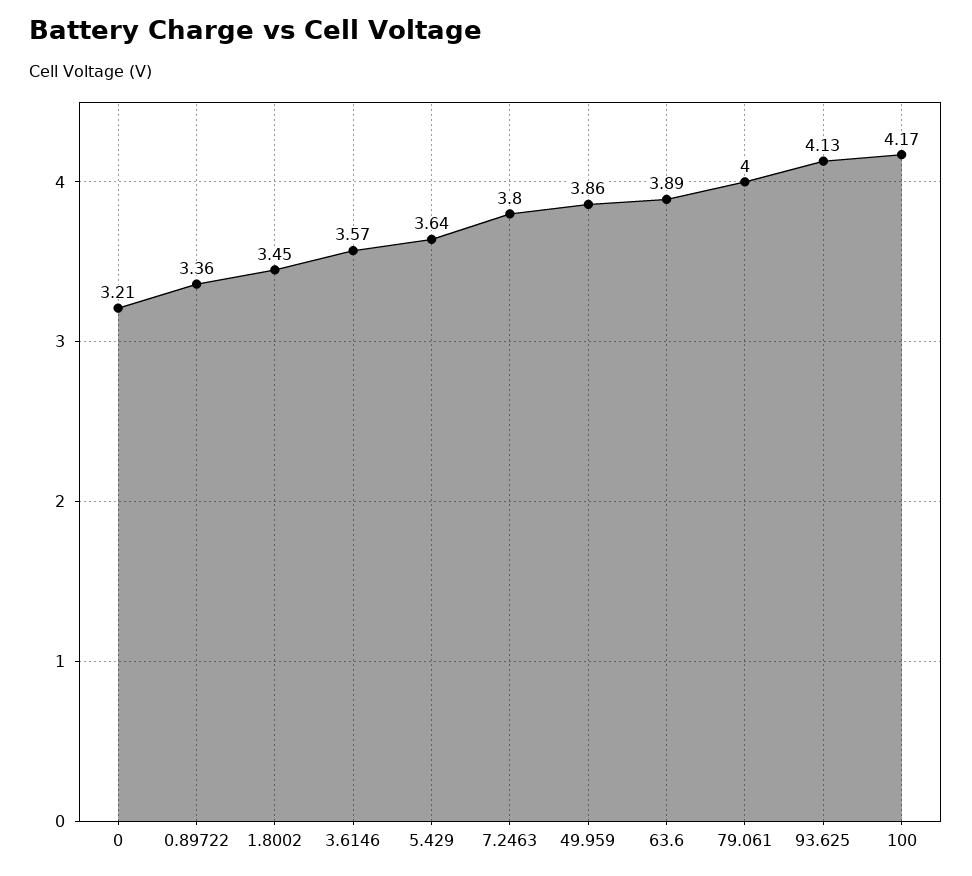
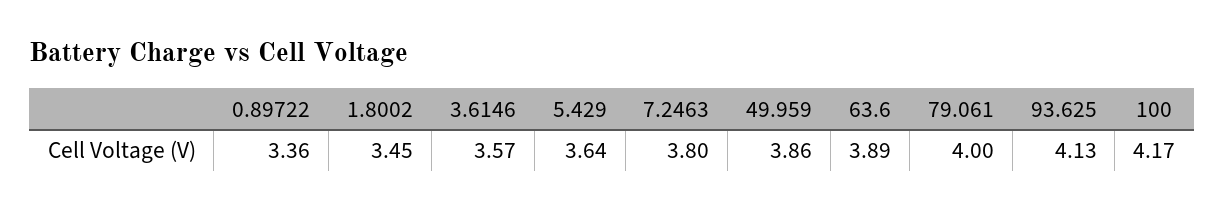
0: 3.21 -> none

